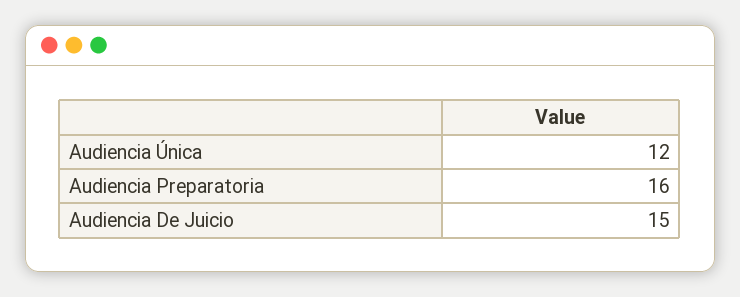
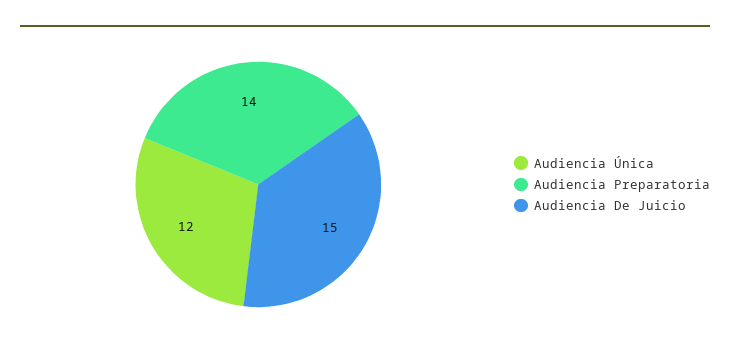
Audiencia Preparatoria: 16 -> 14

